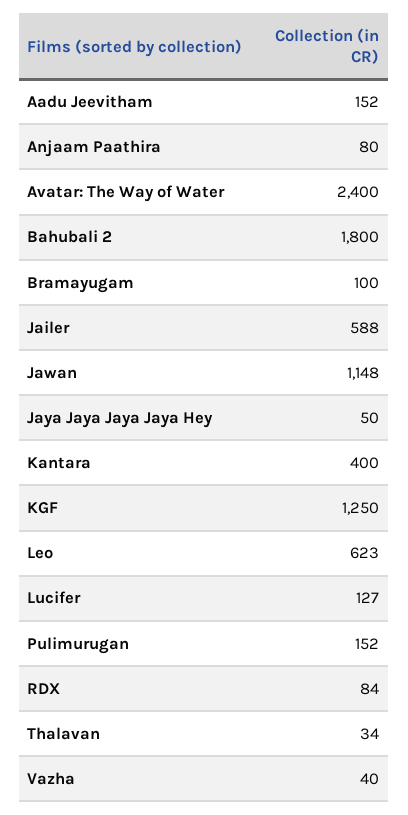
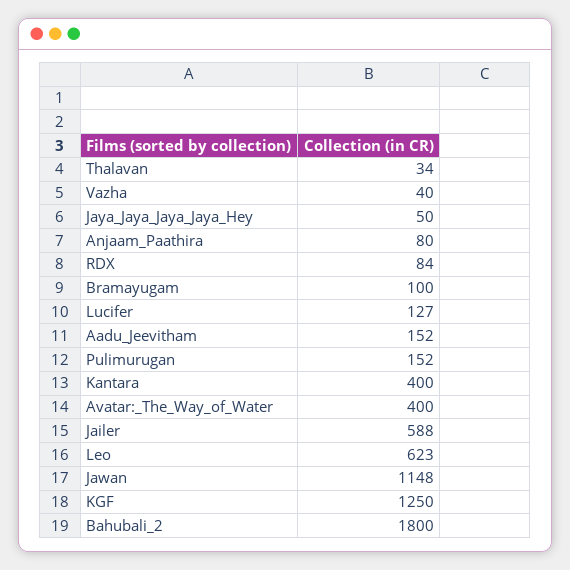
Avatar: The Way of Water: 2400 -> 400

